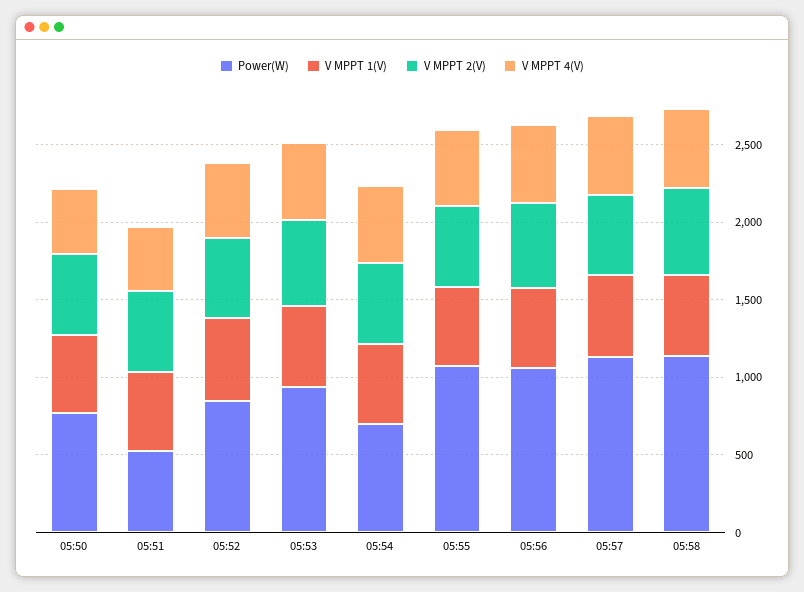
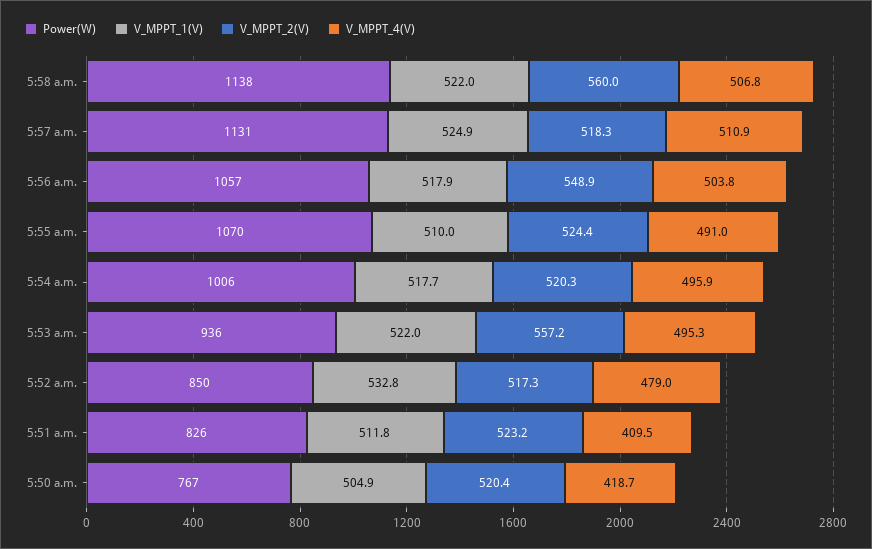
Power(W), 05:51: 500 -> 826
Power(W), 05:54: 700 -> 1006

